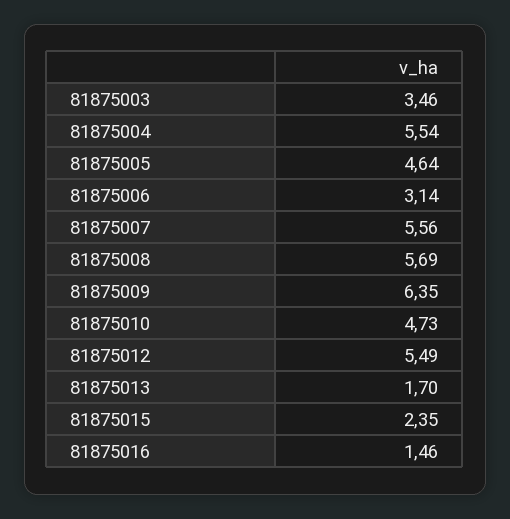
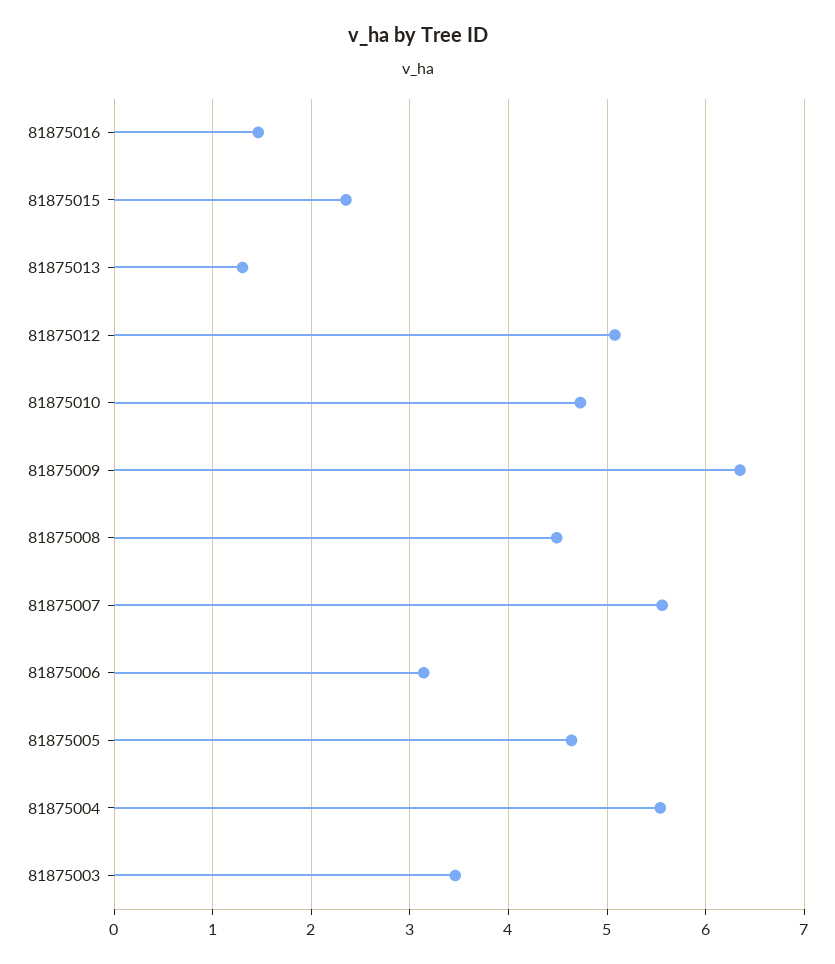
81875008: 5.69 -> 4.5
81875012: 5.49 -> 5.1
81875013: 1.7 -> 1.3

